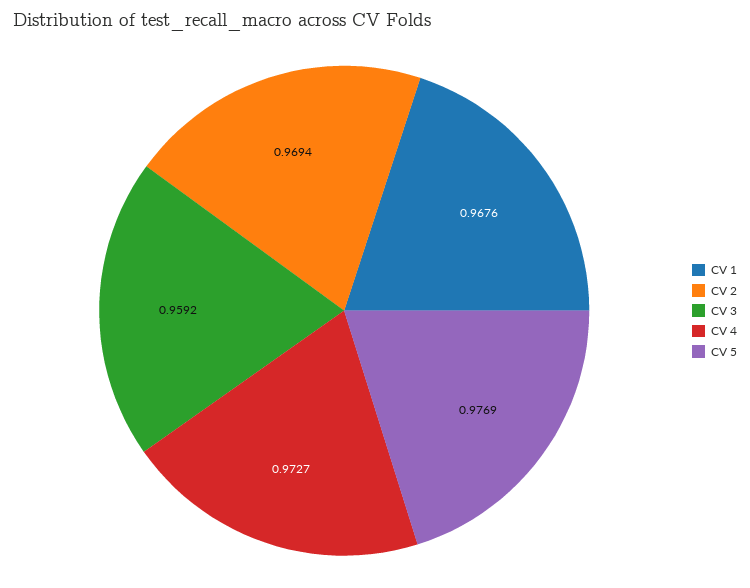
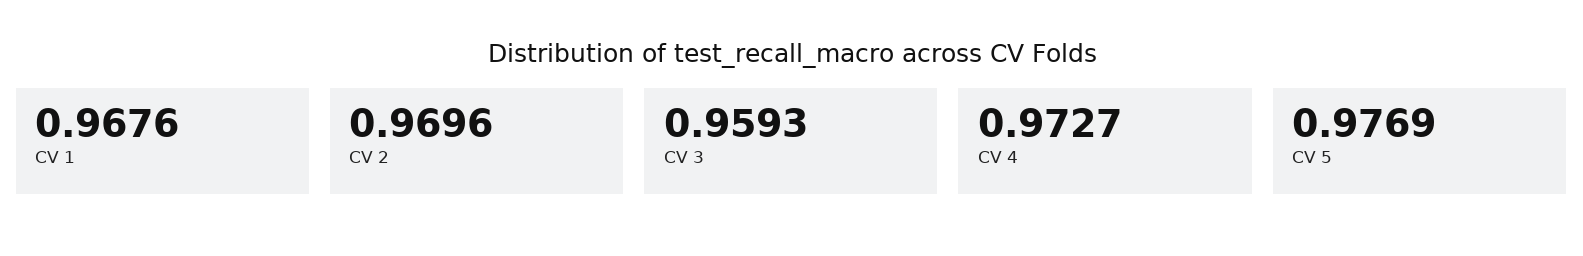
CV 2: 0.9694 -> 0.9696
CV 3: 0.9592 -> 0.9593

